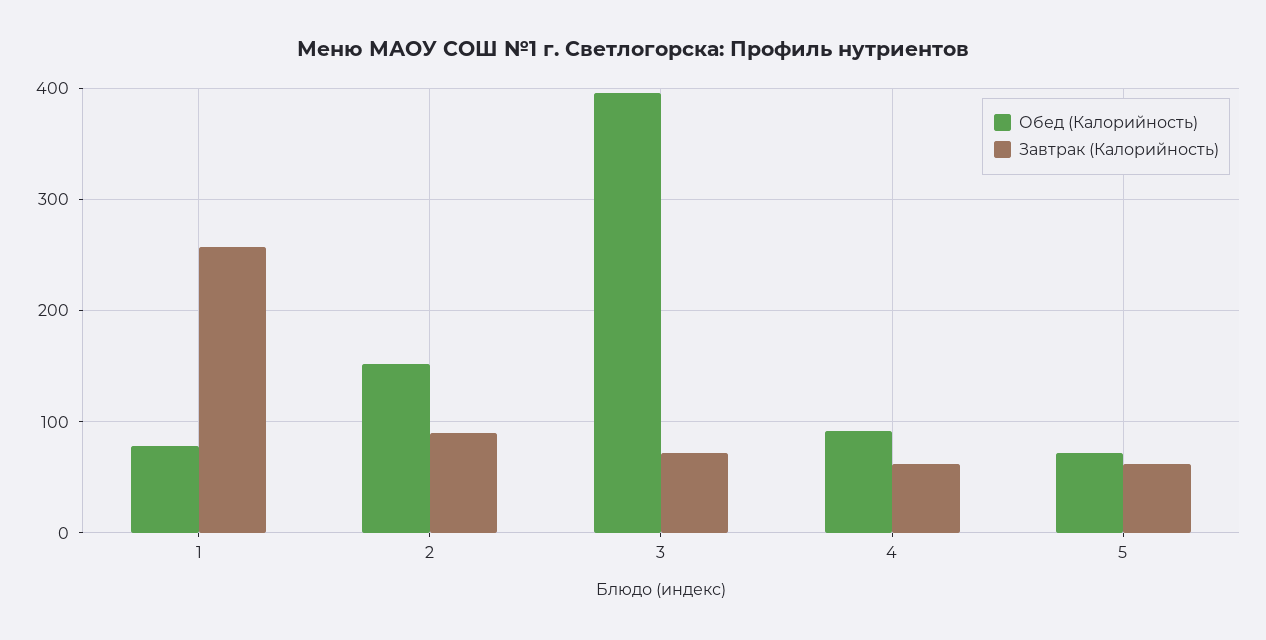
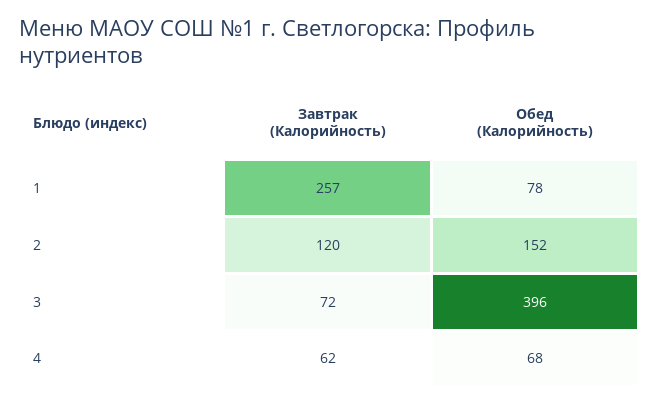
Завтрак (Калорийность), 2: 90 -> 120
Обед (Калорийность), 4: 90 -> 68
Обед (Калорийность), 5: 70 -> none
Завтрак (Калорийность), 5: 60 -> none

